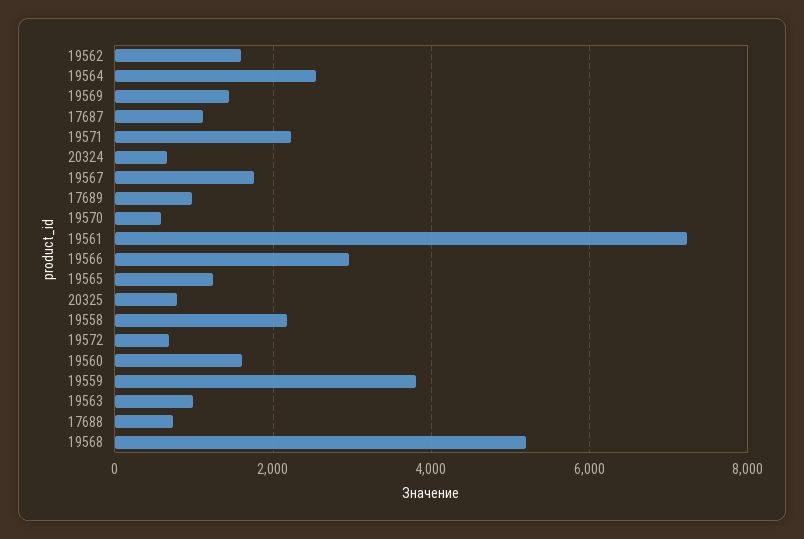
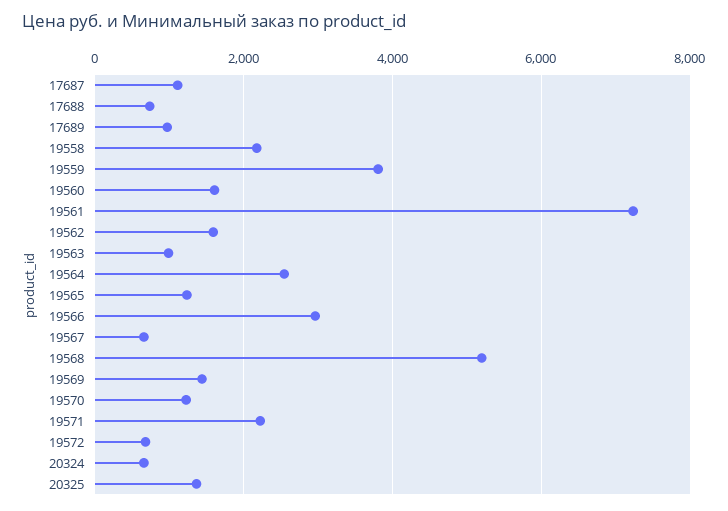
19567: 1800 -> 600
19570: 600 -> 1200
20325: 800 -> 1400

